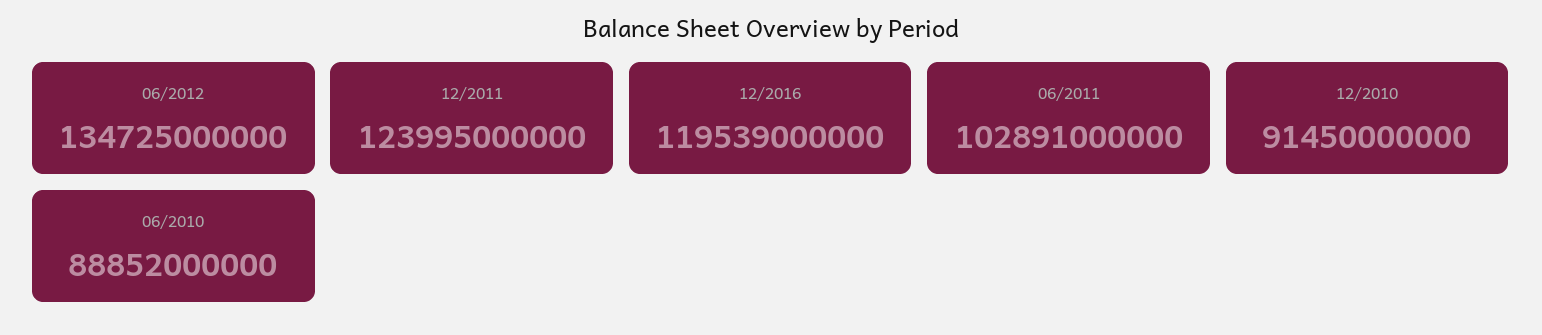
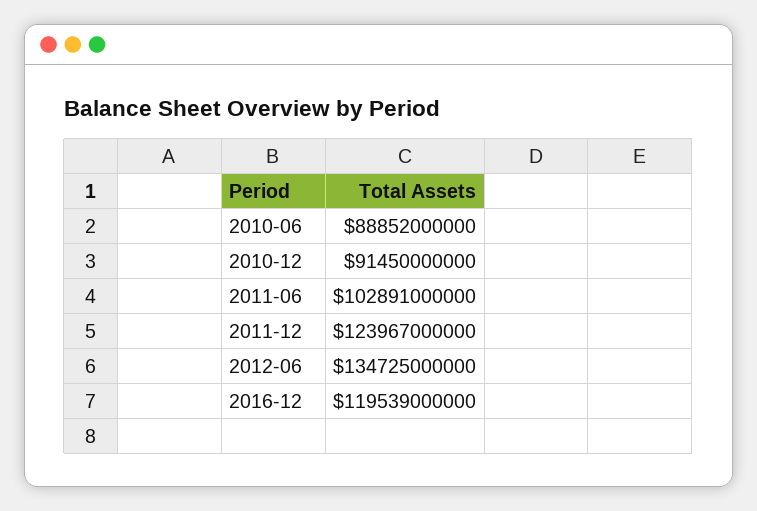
12/2011: 123995000000 -> 123967000000

